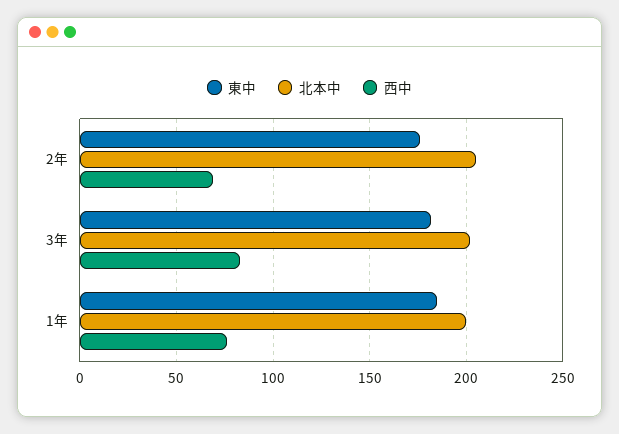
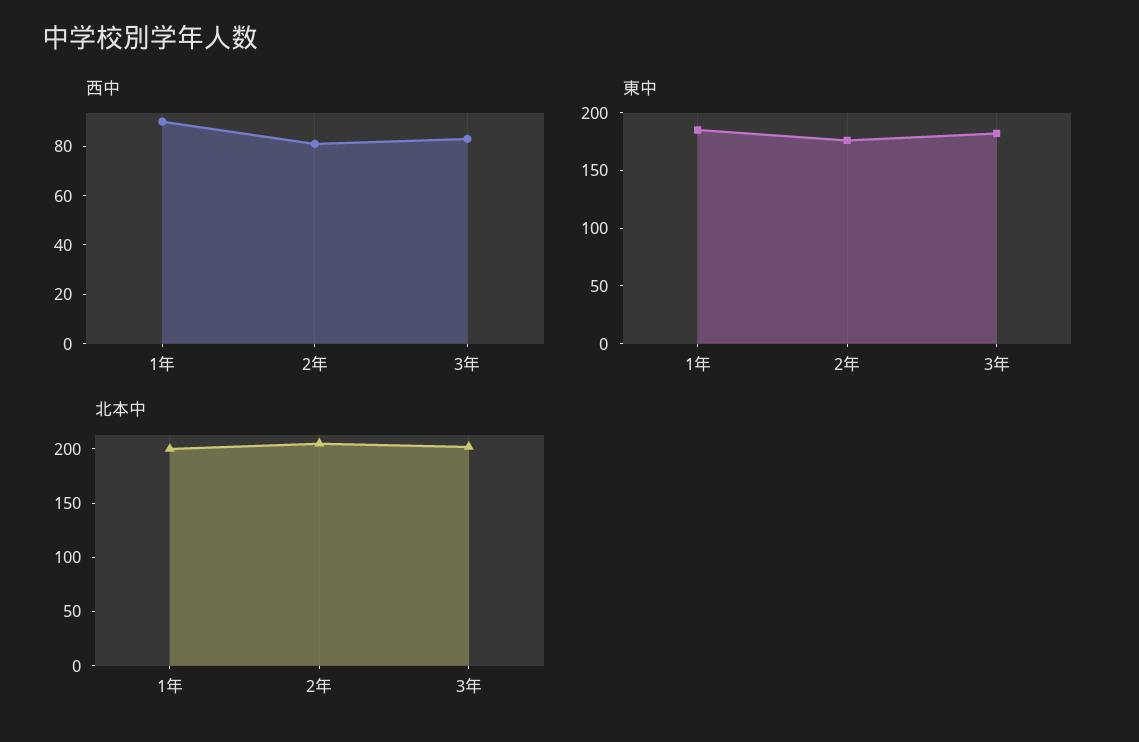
西中, 2年: 70 -> 80
西中, 1年: 75 -> 90

